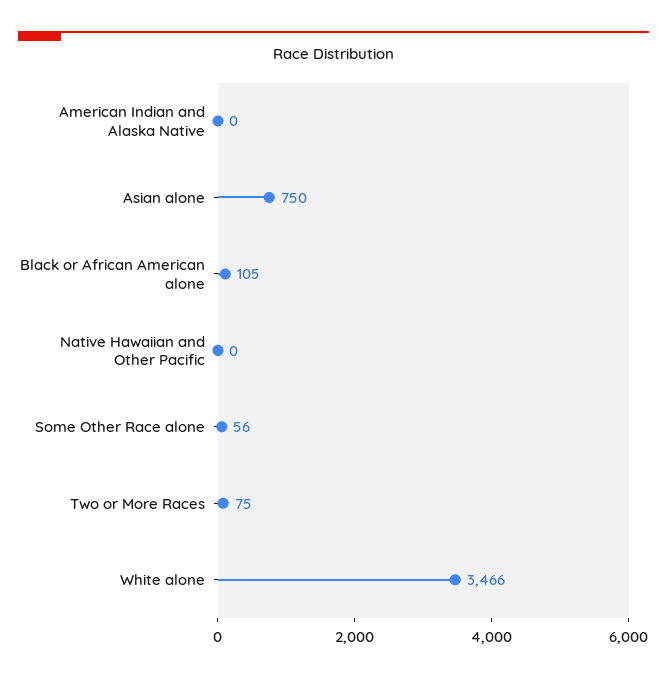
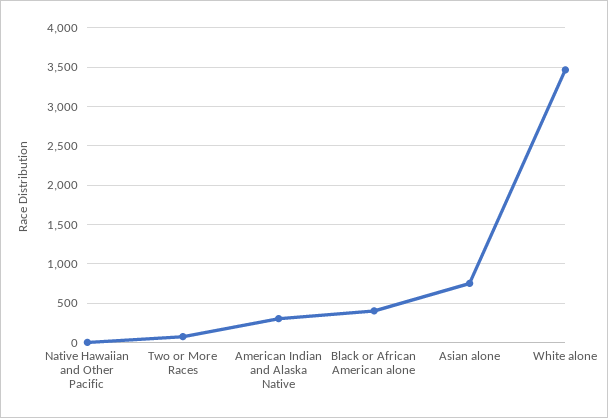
American Indian and Alaska Native: 0 -> 300
Black or African American alone: 105 -> 400
Some Other Race alone: 56 -> none

